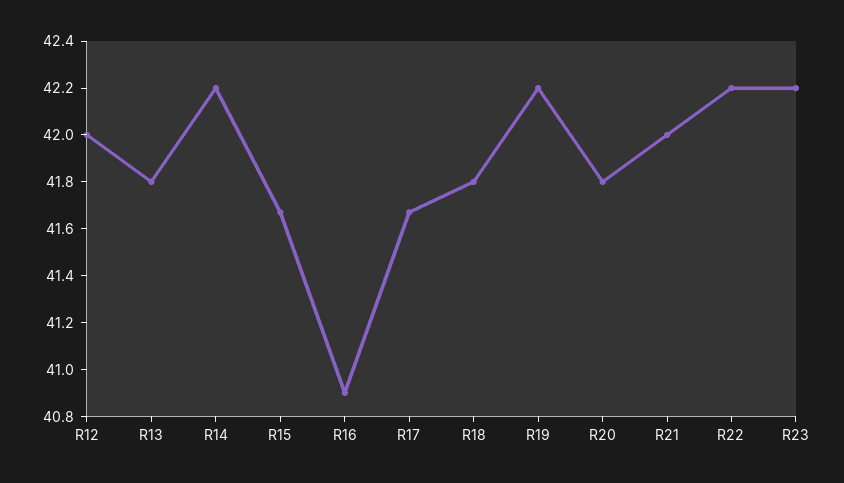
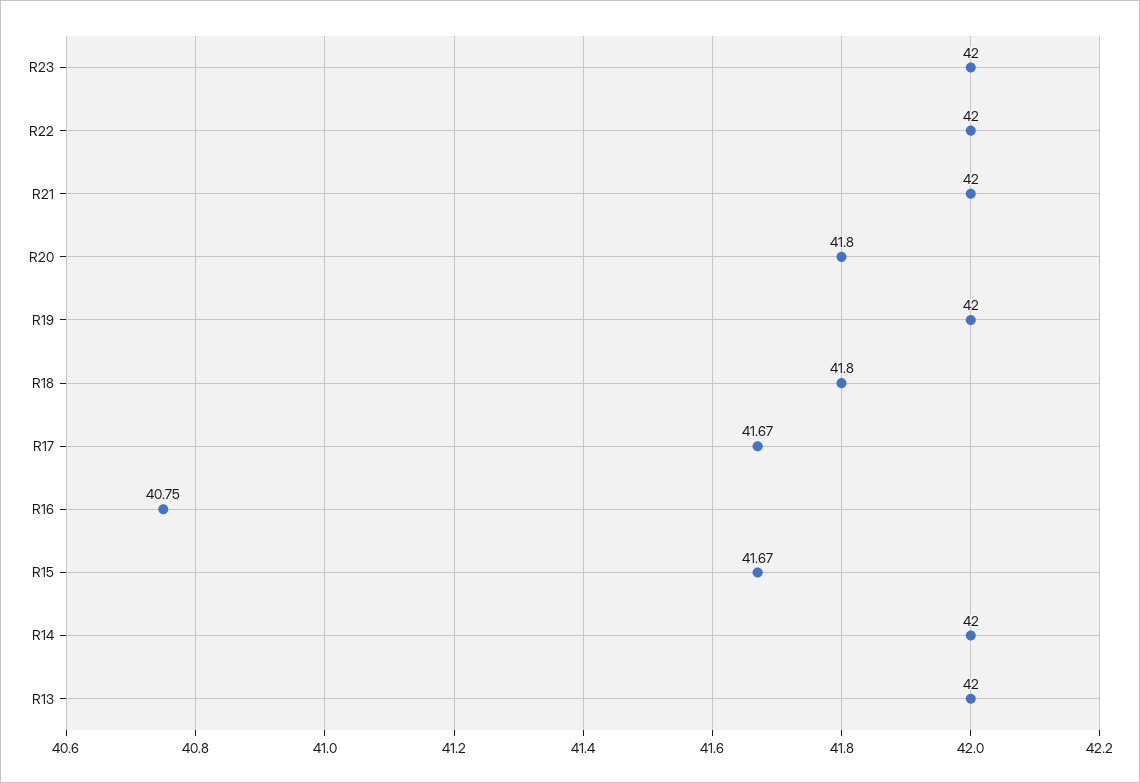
R12: 42 -> none
R13: 41.8 -> 42
R14: 42.2 -> 42
R16: 40.9 -> 40.75
R19: 42.2 -> 42
R22: 42.2 -> 42
R23: 42.2 -> 42

